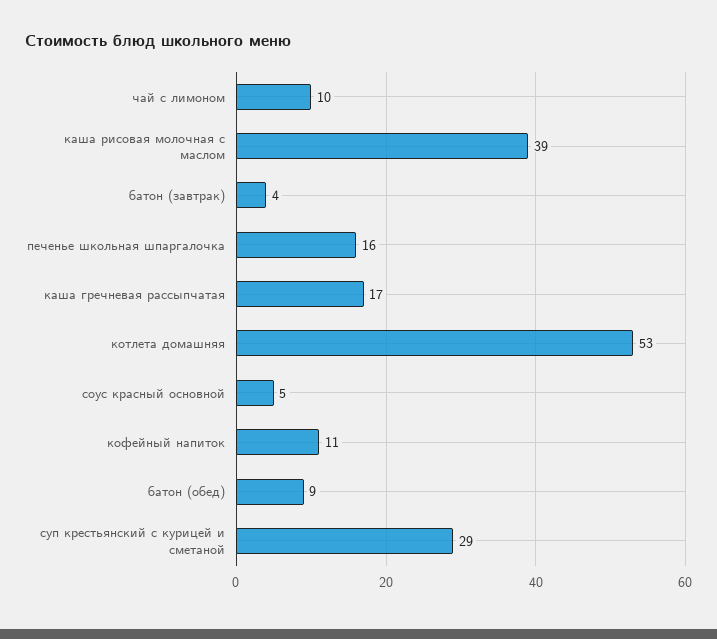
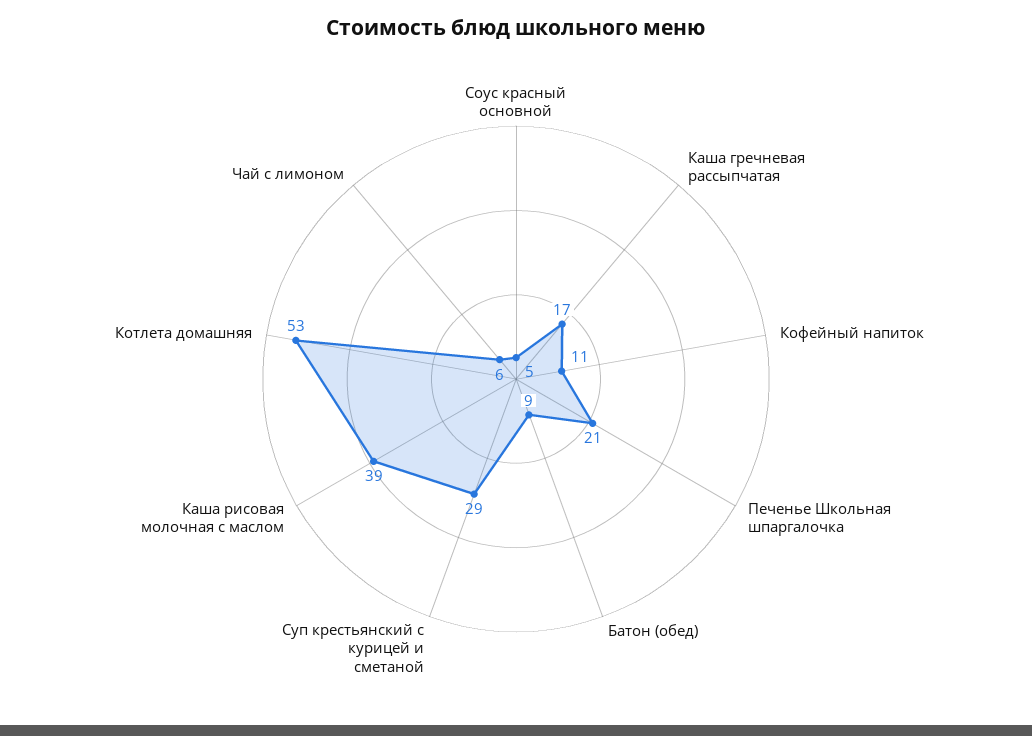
чай с лимоном: 10 -> 6
батон (завтрак): 4 -> none
печенье школьная шпаргалочка: 16 -> 21

